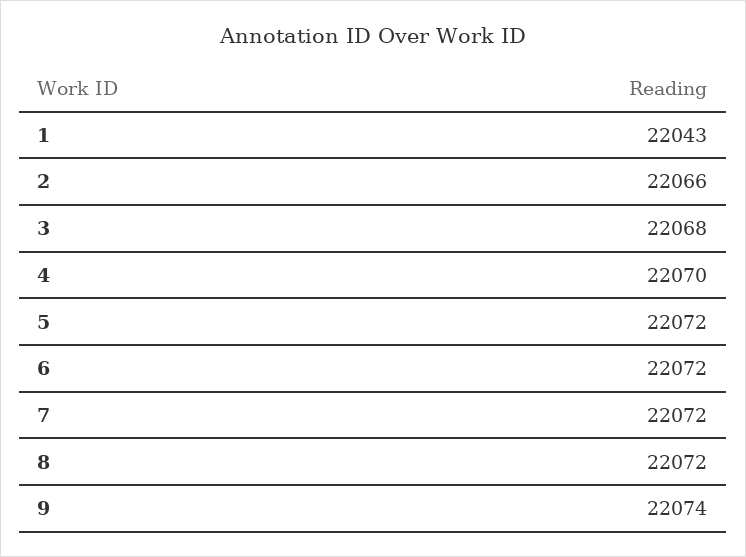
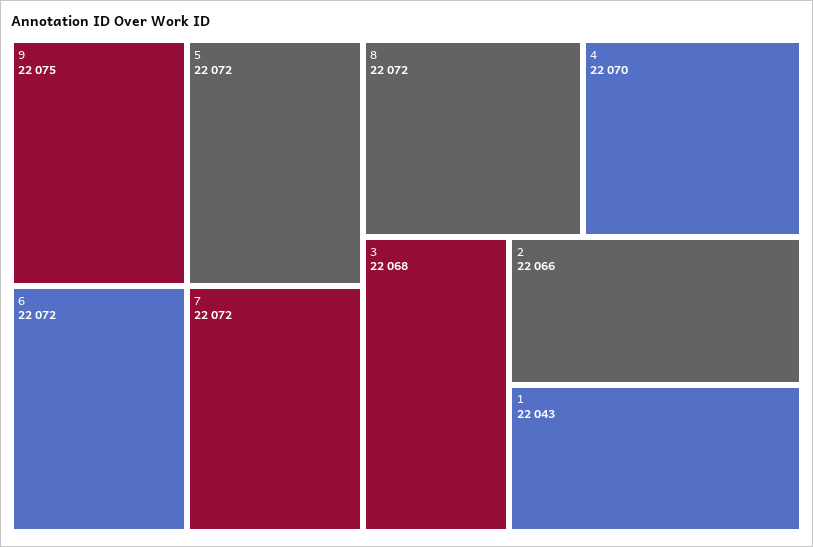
9: 22074 -> 22075

